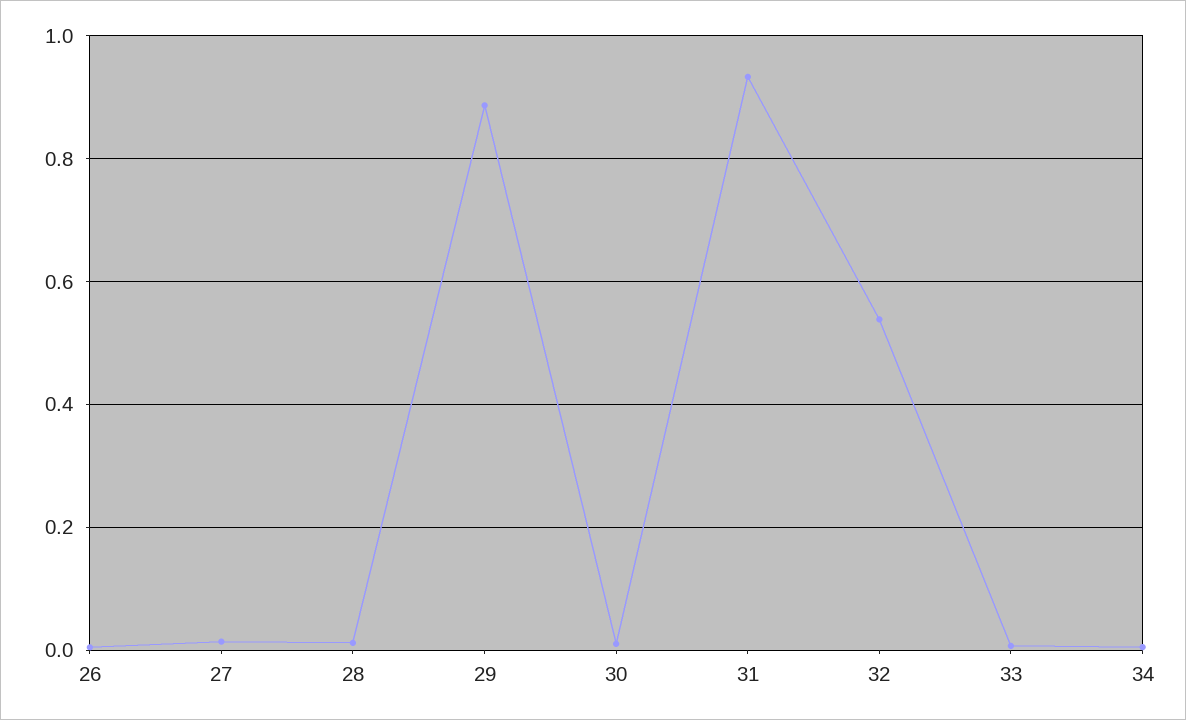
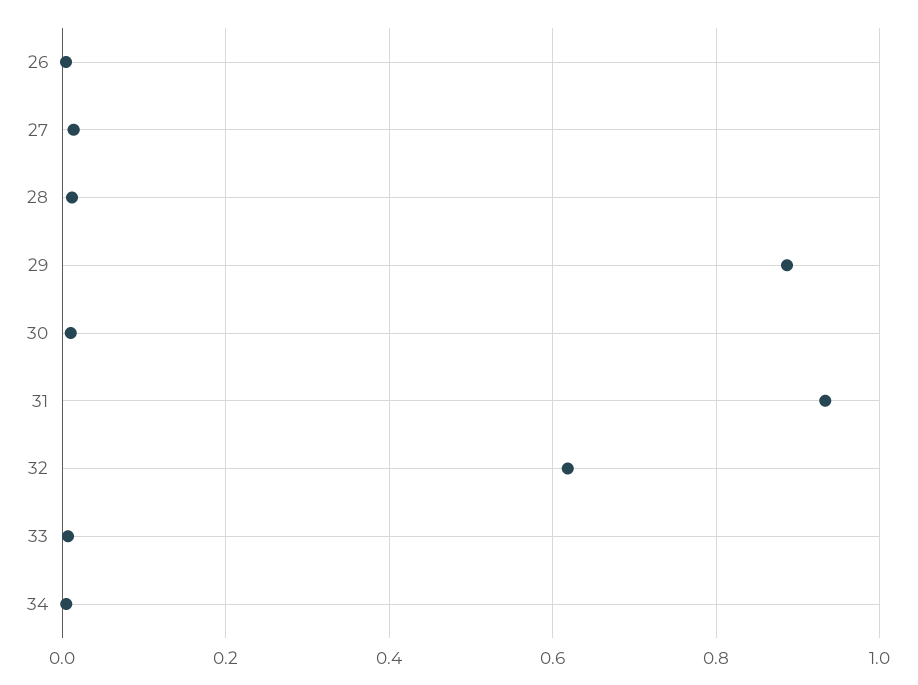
32: 0.54 -> 0.62

